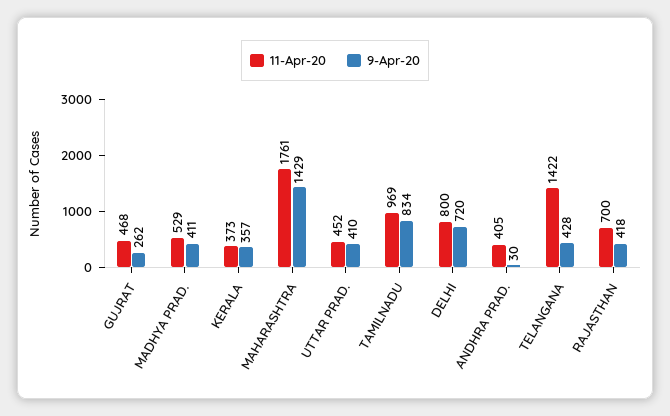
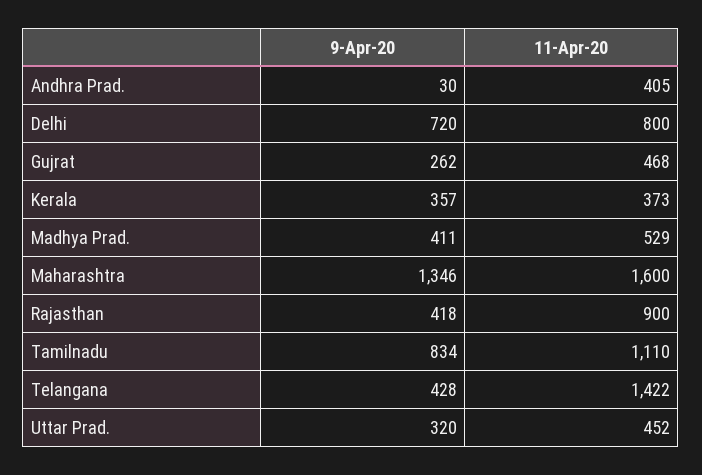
11-Apr-20, MAHARASHTRA: 1761 -> 1600
9-Apr-20, MAHARASHTRA: 1429 -> 1346
9-Apr-20, UTTAR PRAD.: 410 -> 320
11-Apr-20, TAMILNADU: 969 -> 1110
11-Apr-20, RAJASTHAN: 700 -> 900

